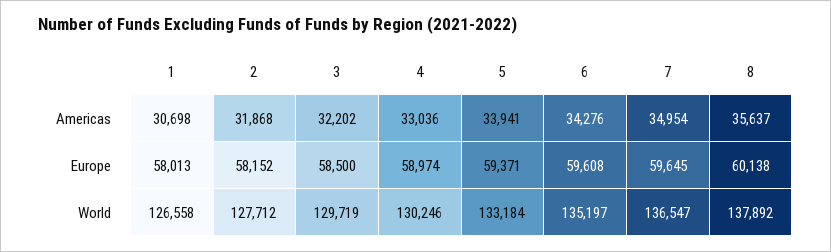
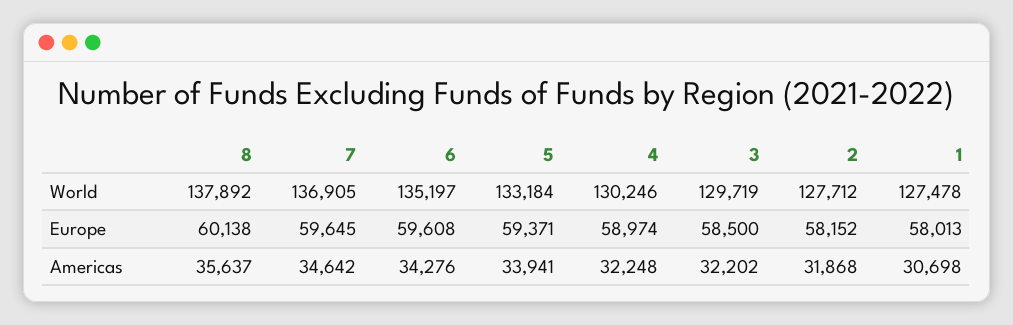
4, Americas: 33036 -> 32248
7, Americas: 34954 -> 34642
1, World: 126558 -> 127478
7, World: 136547 -> 136905

